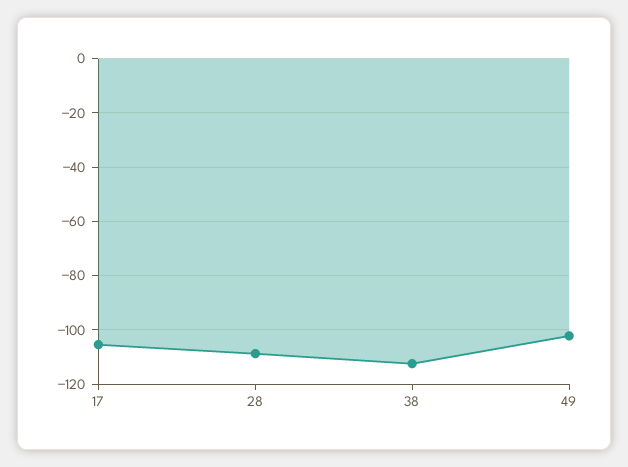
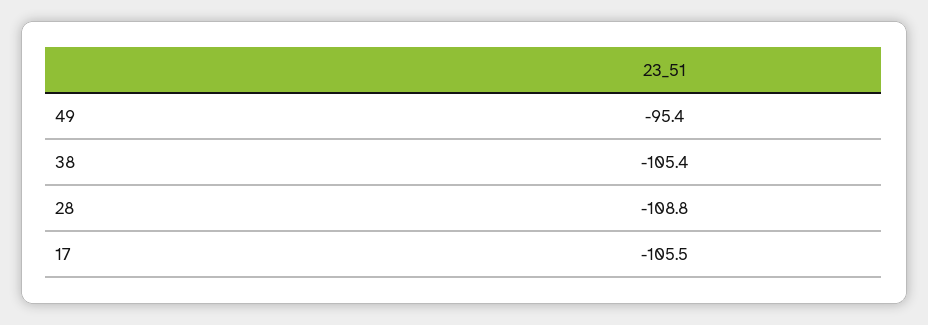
38: -112.5 -> -105.4
49: -102.5 -> -95.4

